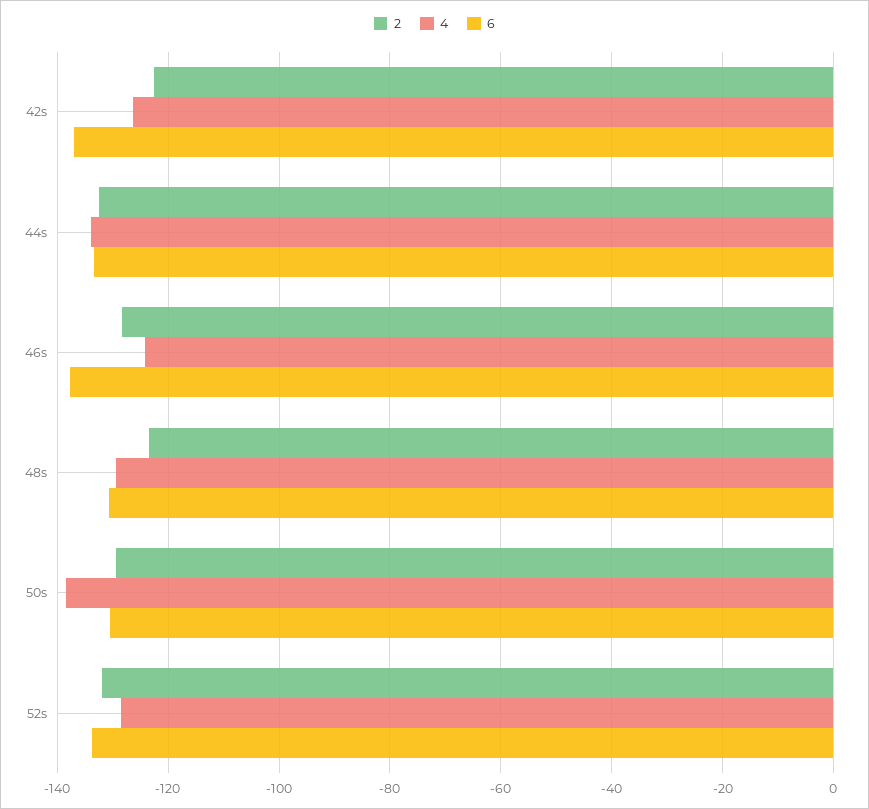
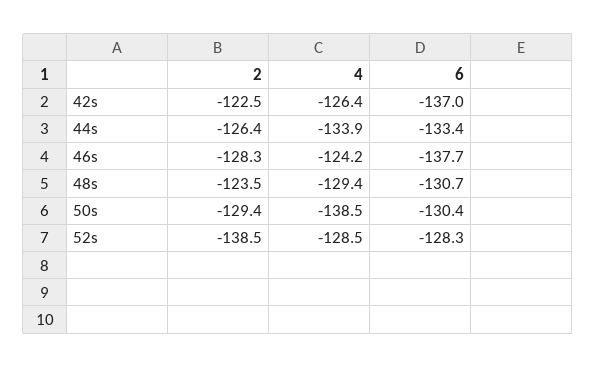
2, 44s: -132 -> -126.4
2, 52s: -132 -> -138.5
6, 52s: -134 -> -128.3

